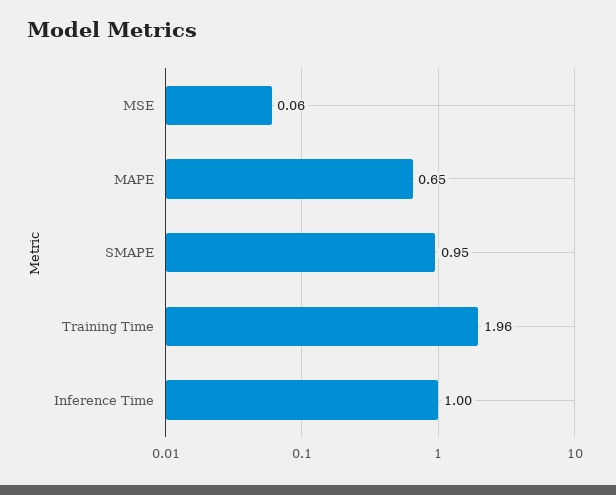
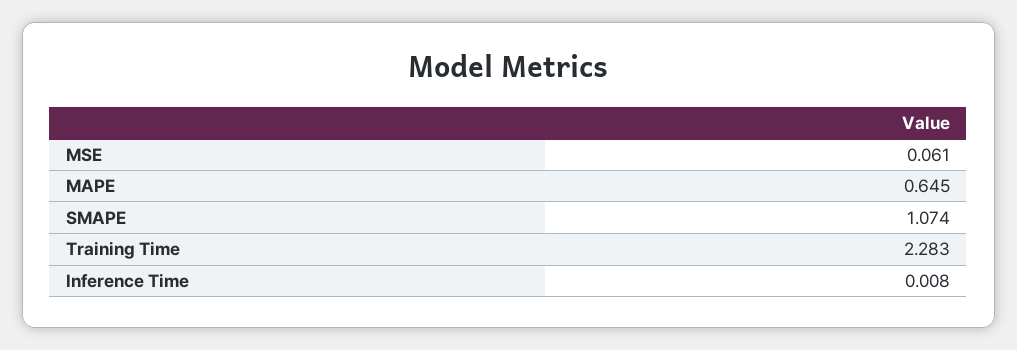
SMAPE: 0.95 -> 1.074
Training Time: 1.96 -> 2.283
Inference Time: 1 -> 0.008

